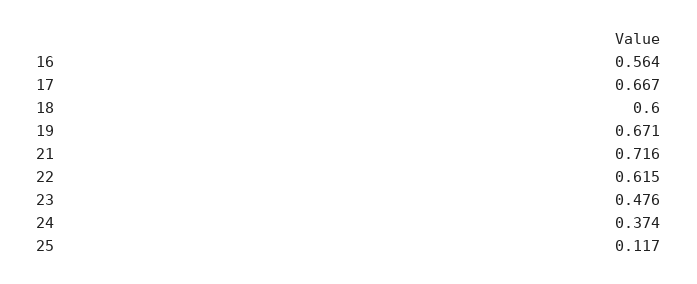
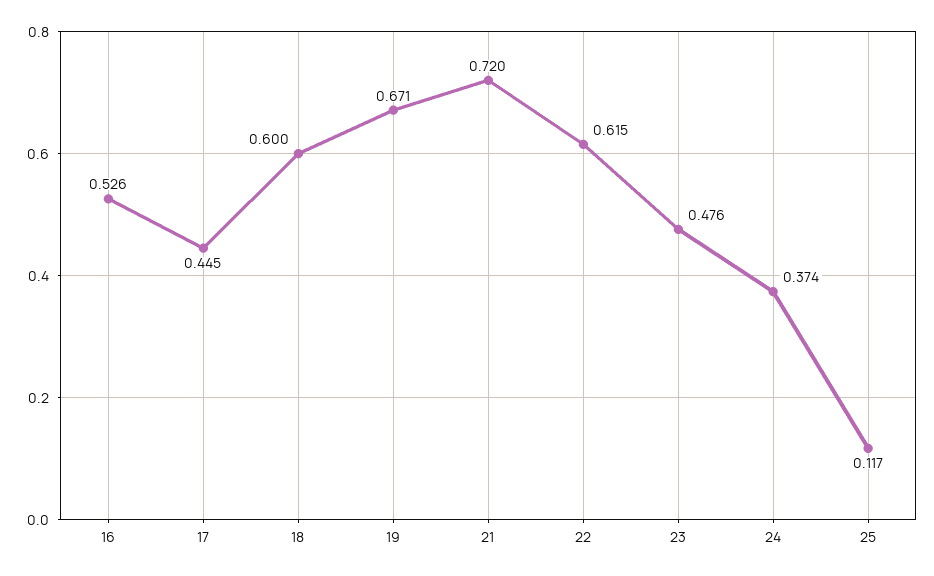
16: 0.564 -> 0.526
17: 0.667 -> 0.445
21: 0.716 -> 0.72

